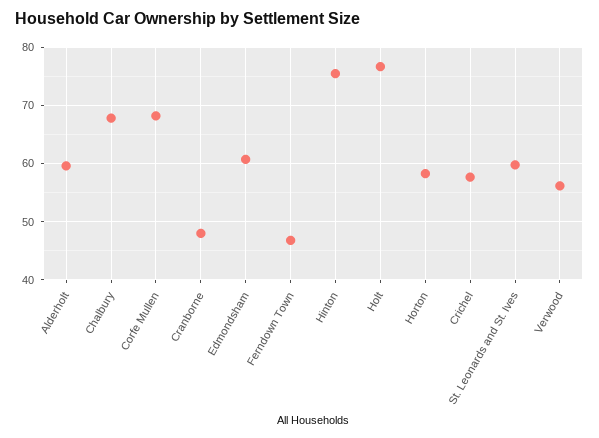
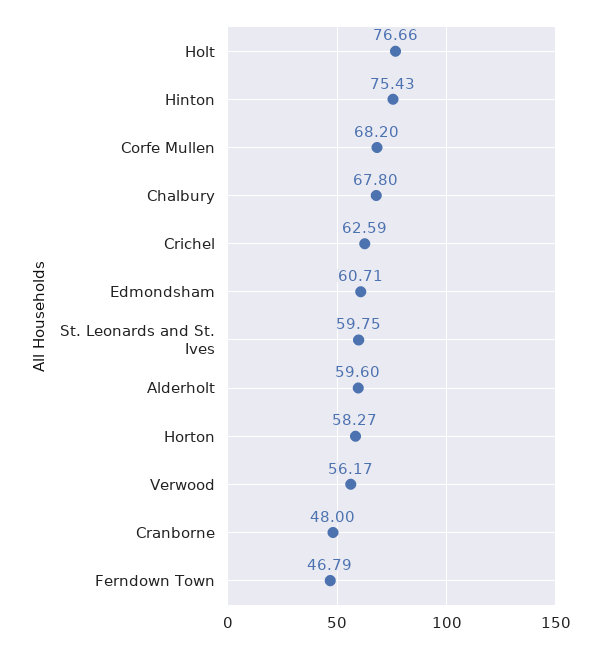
Crichel: 58 -> 62.59

